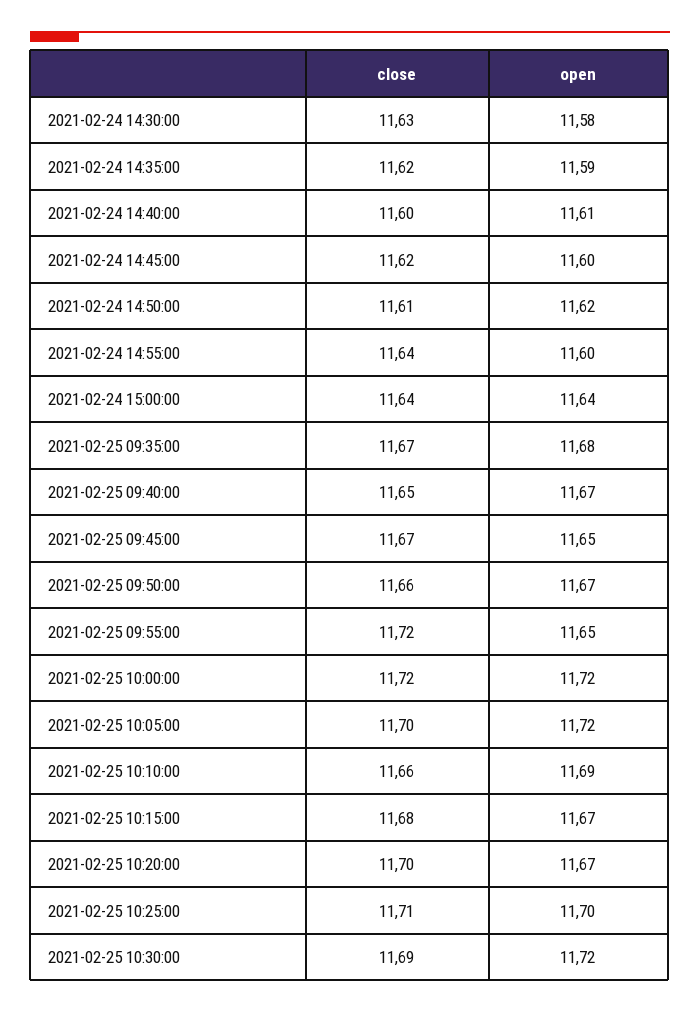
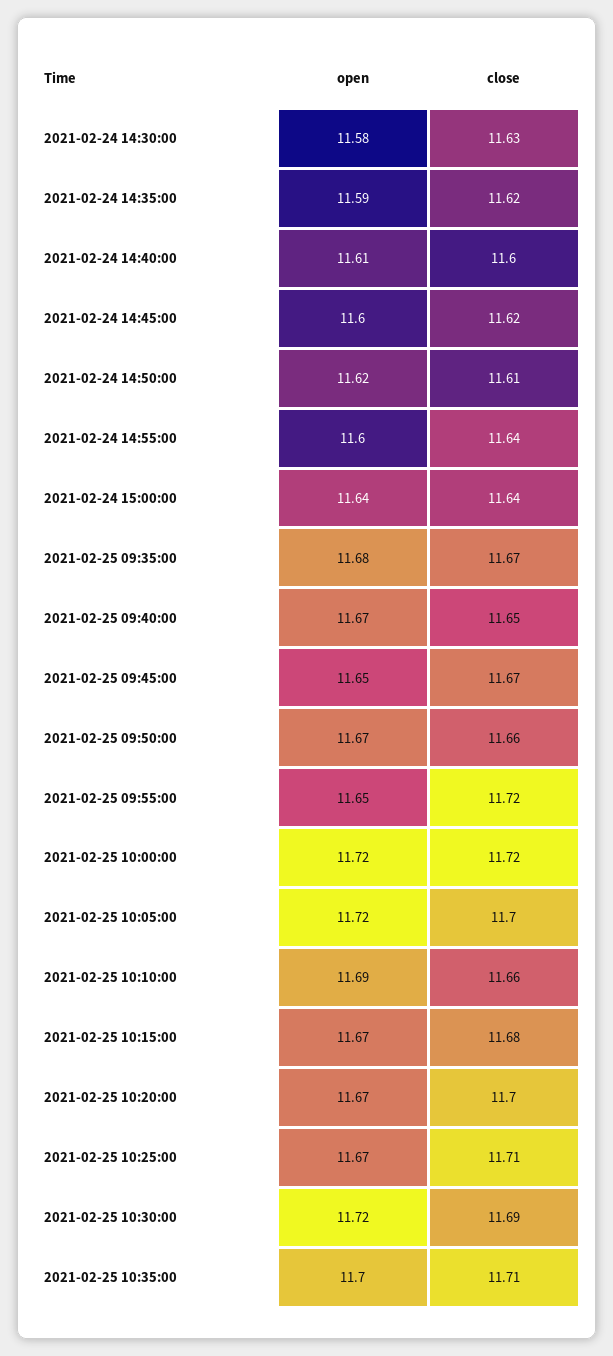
open, 2021-02-25 10:25:00: 11.7 -> 11.67
open, 2021-02-25 10:35:00: none -> 11.7
close, 2021-02-25 10:35:00: none -> 11.71

